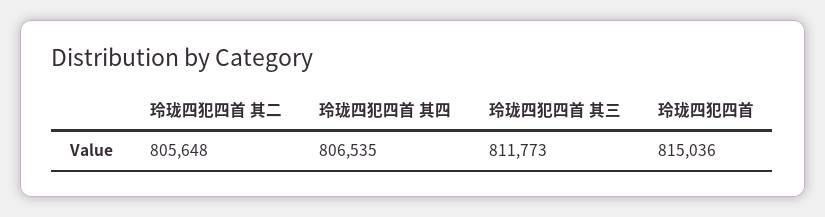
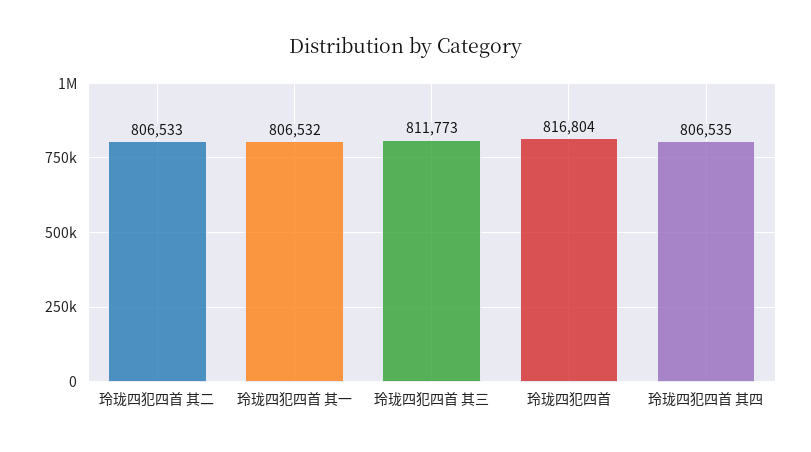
玲珑四犯四首 其二: 805648 -> 806533
玲珑四犯四首: 815036 -> 816804
玲珑四犯四首 其一: none -> 806532

